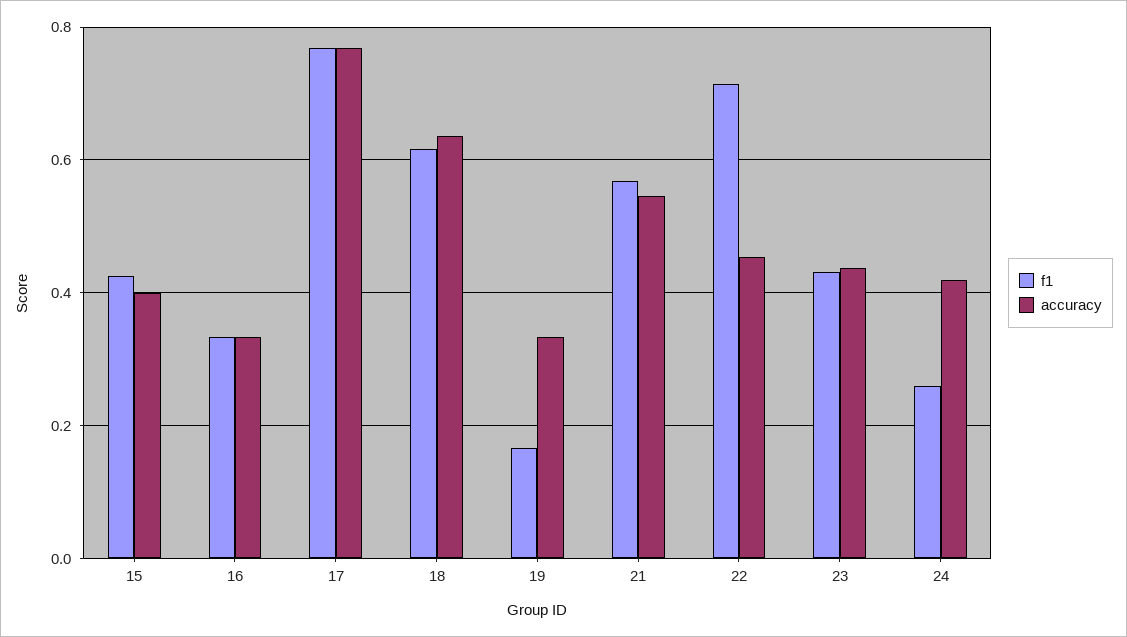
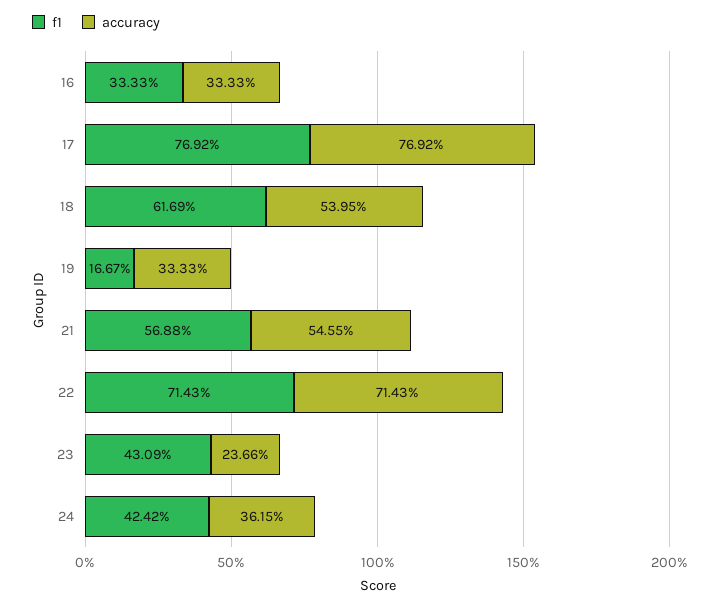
f1, 15: 0.42 -> none
accuracy, 15: 0.4 -> none
accuracy, 18: 0.64 -> 0.5395
accuracy, 22: 0.46 -> 0.7143
accuracy, 23: 0.44 -> 0.2366
f1, 24: 0.26 -> 0.4242
accuracy, 24: 0.42 -> 0.3615

